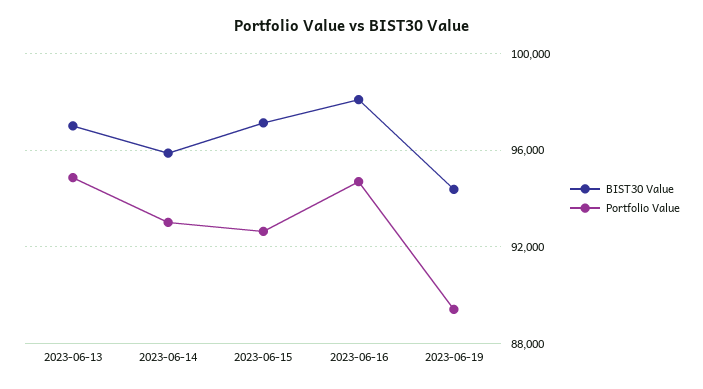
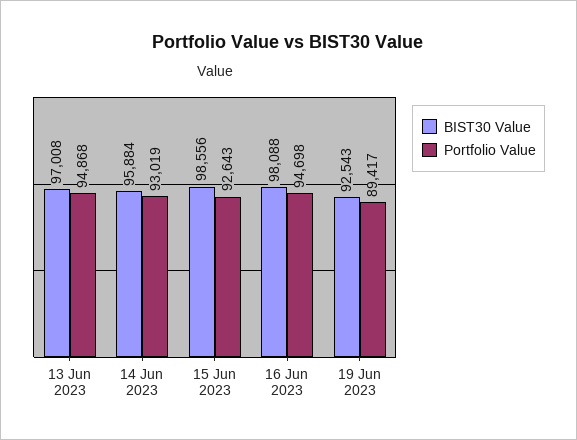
BIST30 Value, 2023-06-15: 97000 -> 98556
BIST30 Value, 2023-06-19: 94500 -> 92543

